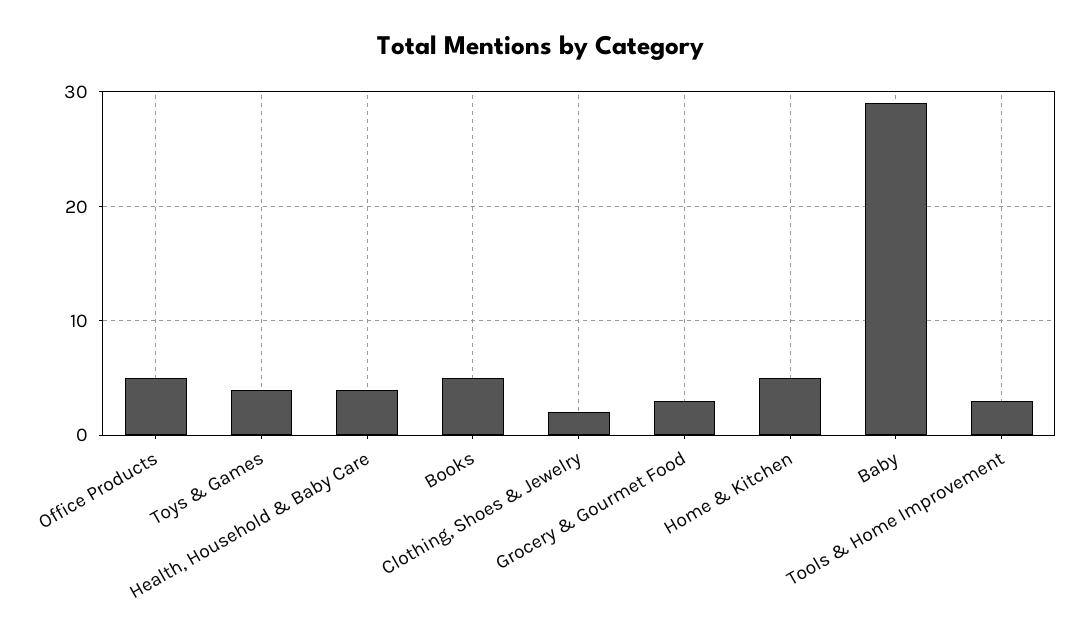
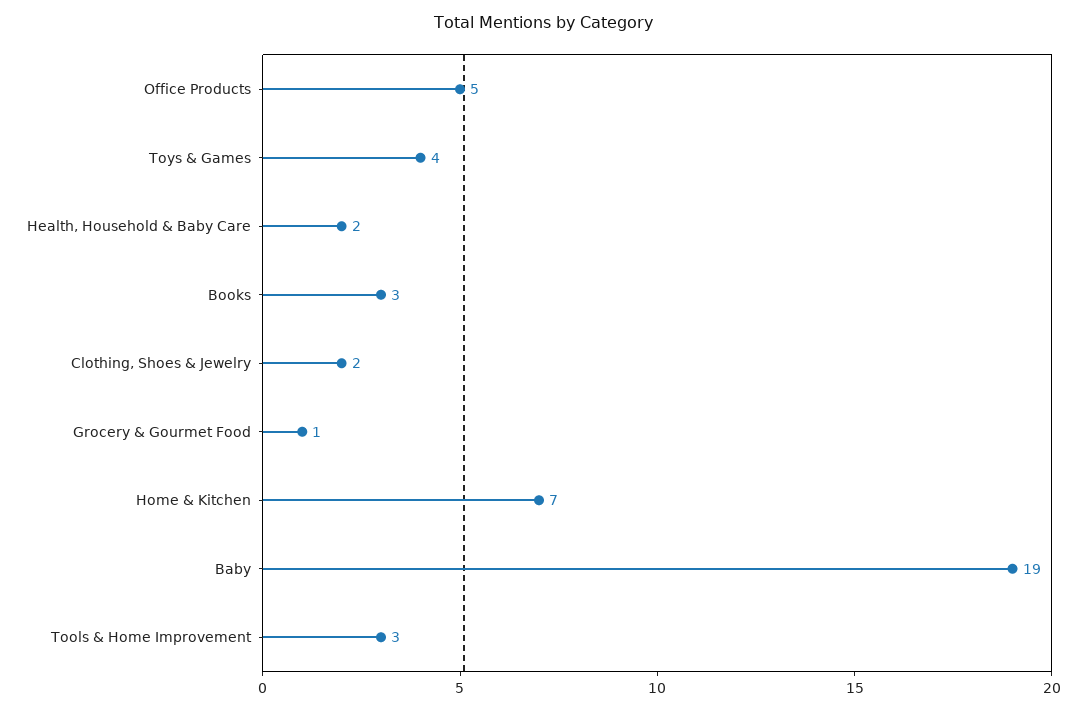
Health, Household & Baby Care: 4 -> 2
Books: 5 -> 3
Grocery & Gourmet Food: 3 -> 1
Home & Kitchen: 5 -> 7
Baby: 29 -> 19

